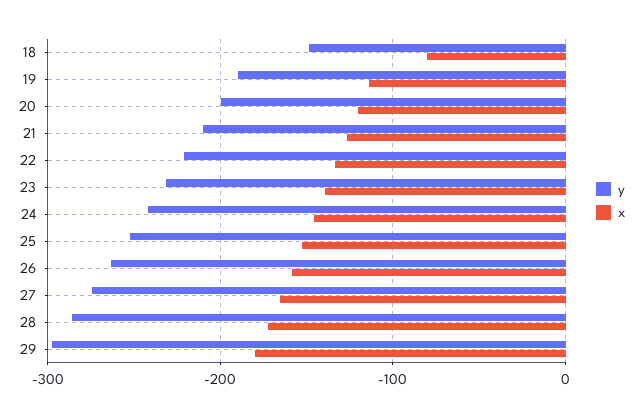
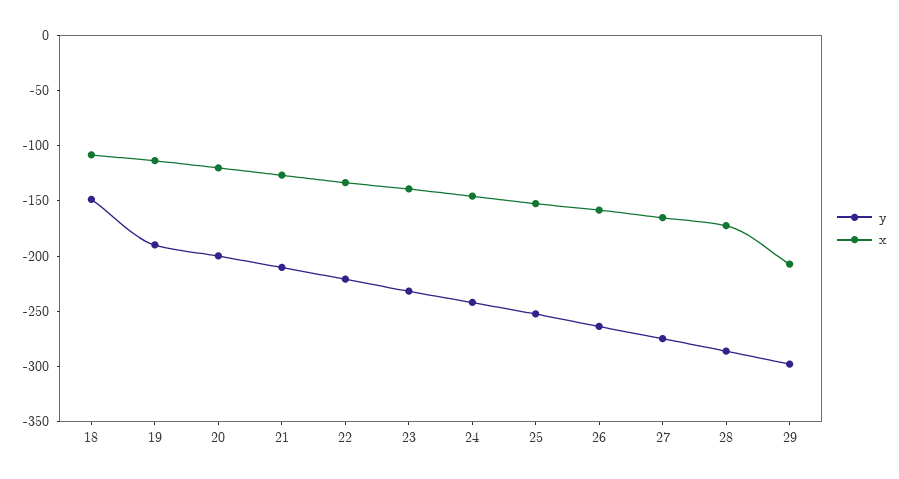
x, 18: -80 -> -110
x, 29: -180 -> -210

